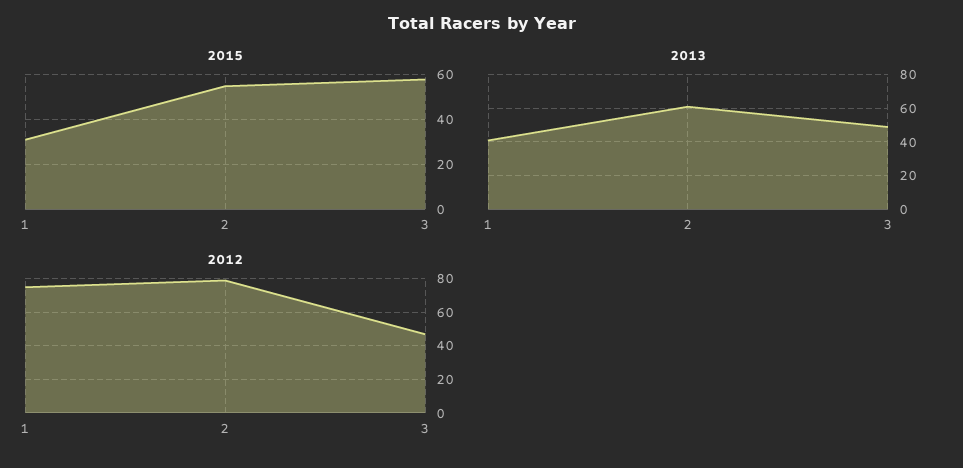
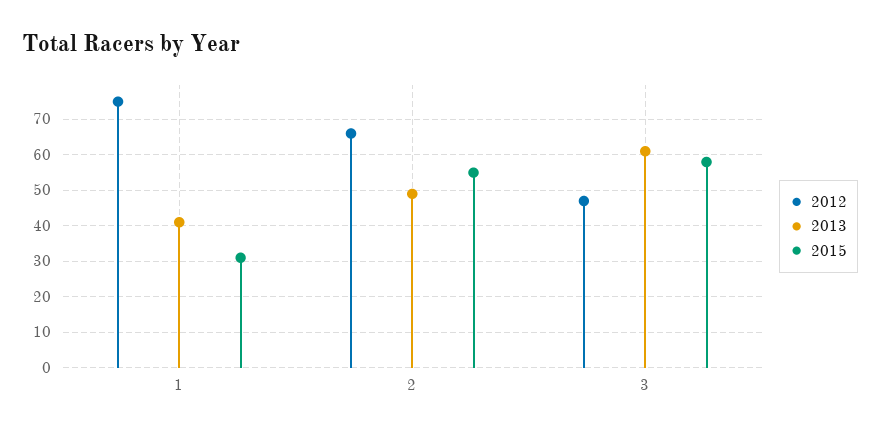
2013, 2: 60 -> 50
2013, 3: 50 -> 60
2012, 2: 80 -> 65

